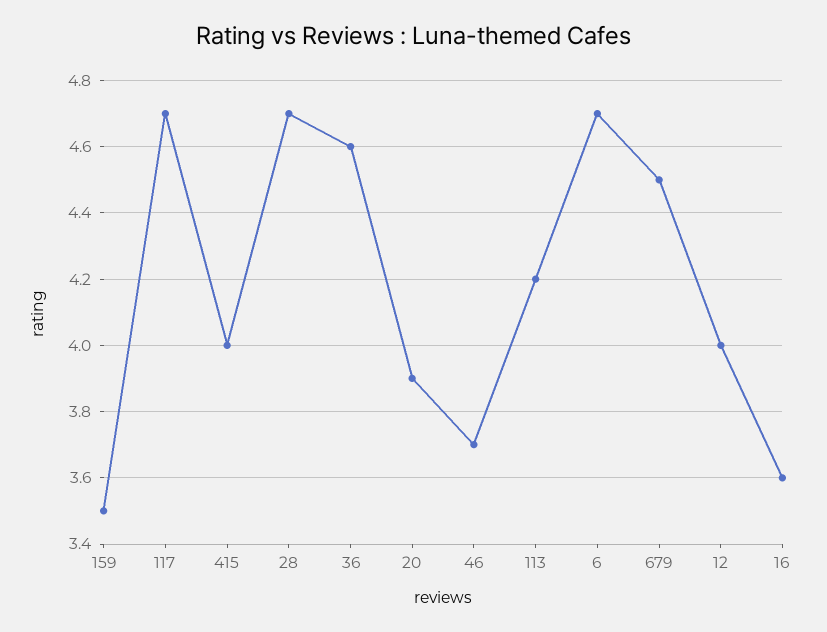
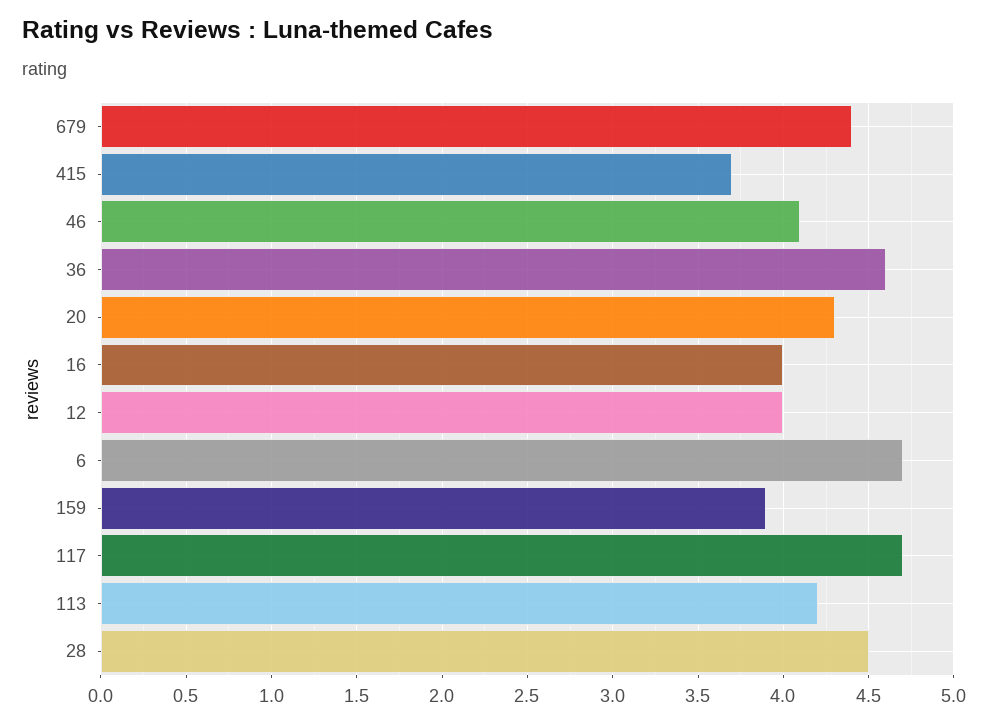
159: 3.5 -> 3.9
415: 4 -> 3.7
28: 4.7 -> 4.5
20: 3.9 -> 4.3
46: 3.7 -> 4.1
679: 4.5 -> 4.4
16: 3.6 -> 4

